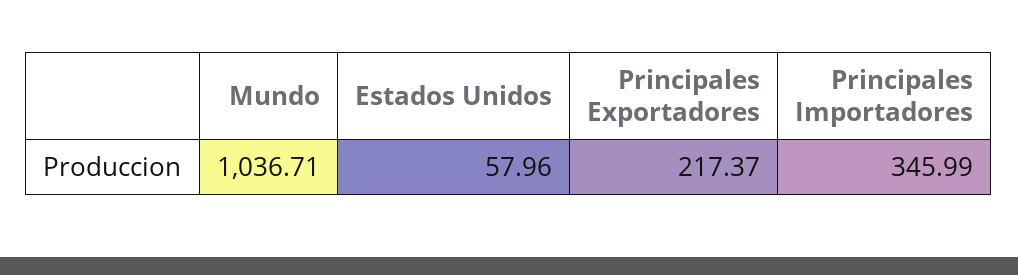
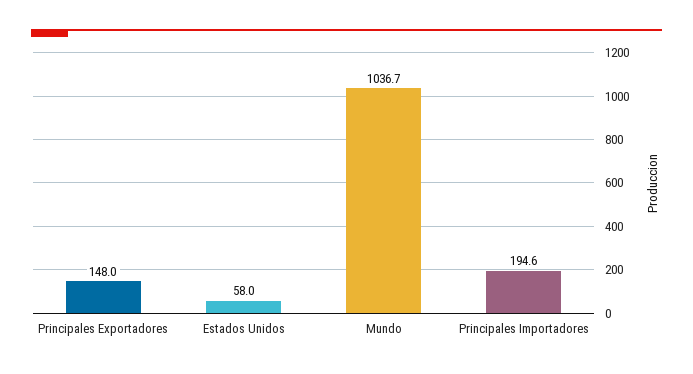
Principales Exportadores: 217.37 -> 148
Principales Importadores: 345.99 -> 194.6

